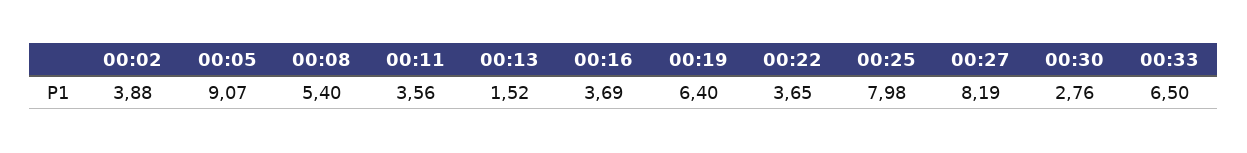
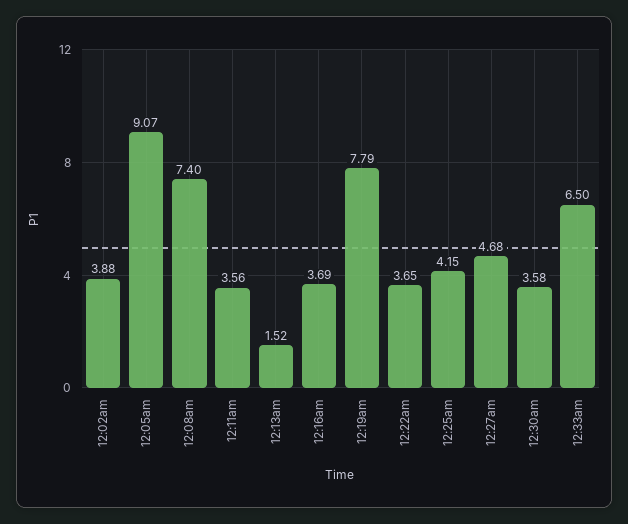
00:08: 5.4 -> 7.4
00:19: 6.4 -> 7.79
00:25: 7.98 -> 4.15
00:27: 8.19 -> 4.68
00:30: 2.76 -> 3.58

